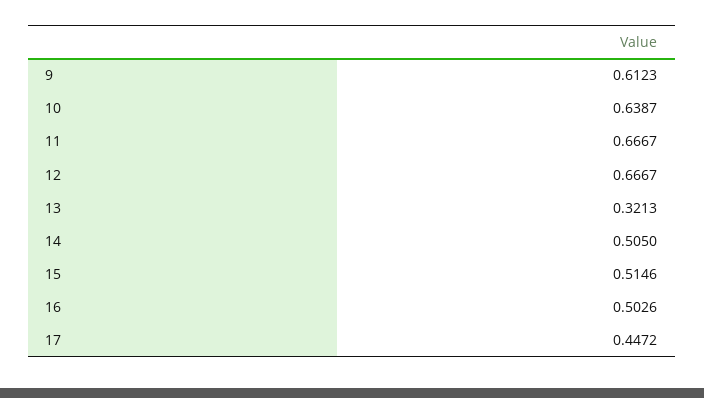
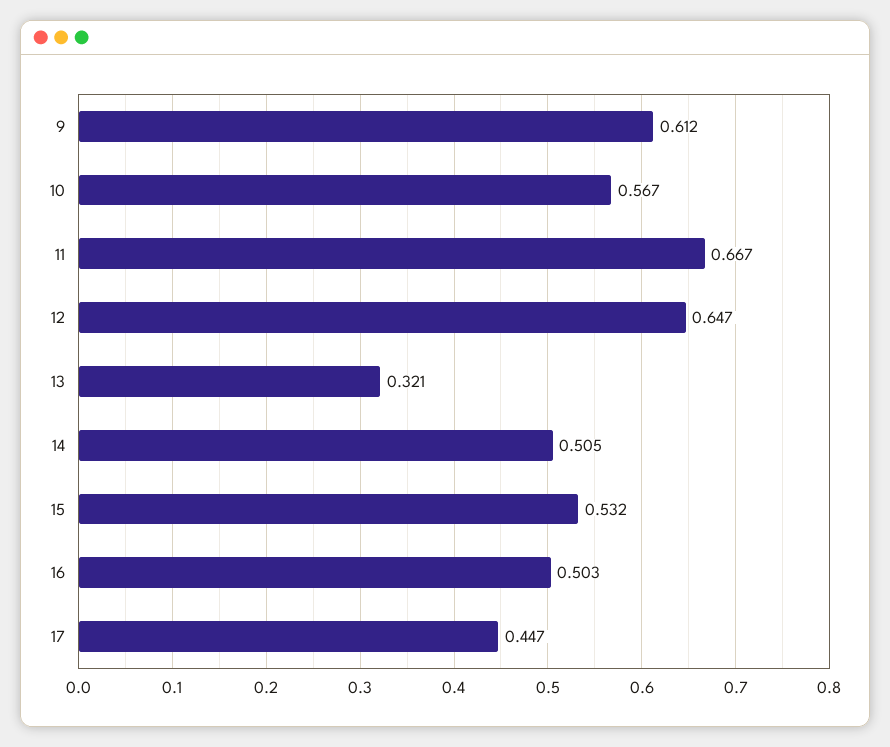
10: 0.6387 -> 0.567
12: 0.6667 -> 0.647
15: 0.5146 -> 0.532

